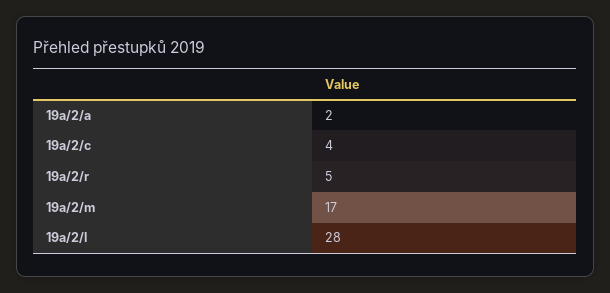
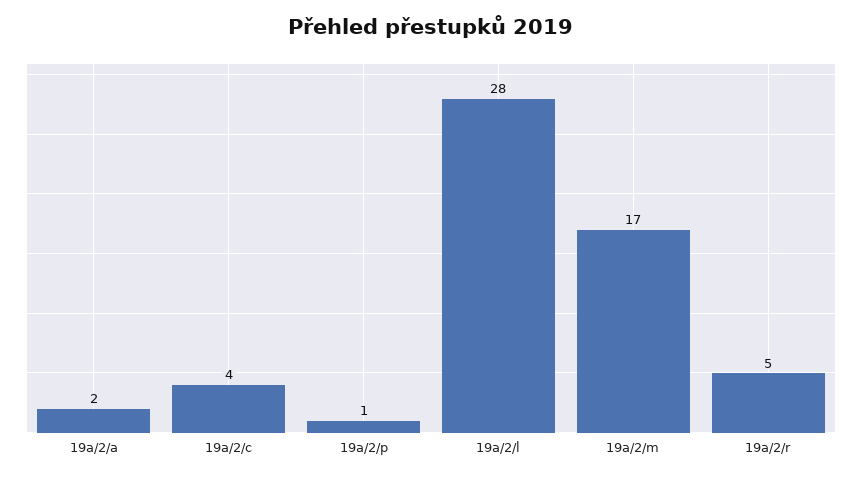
19a/2/p: none -> 1

